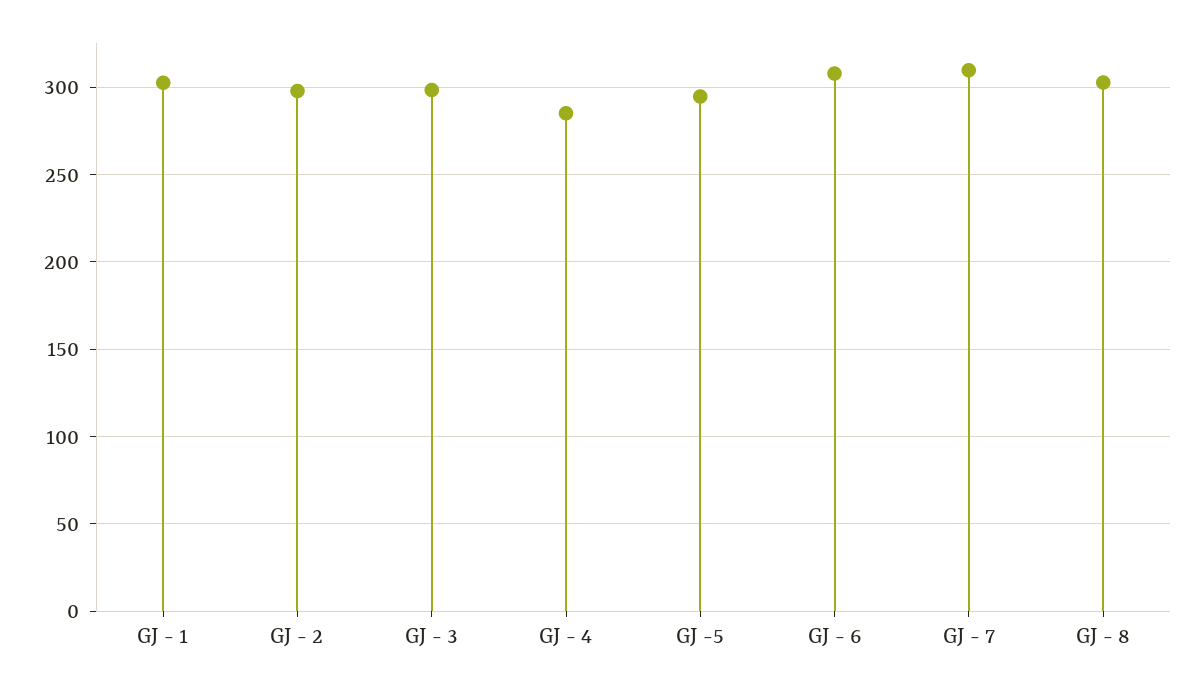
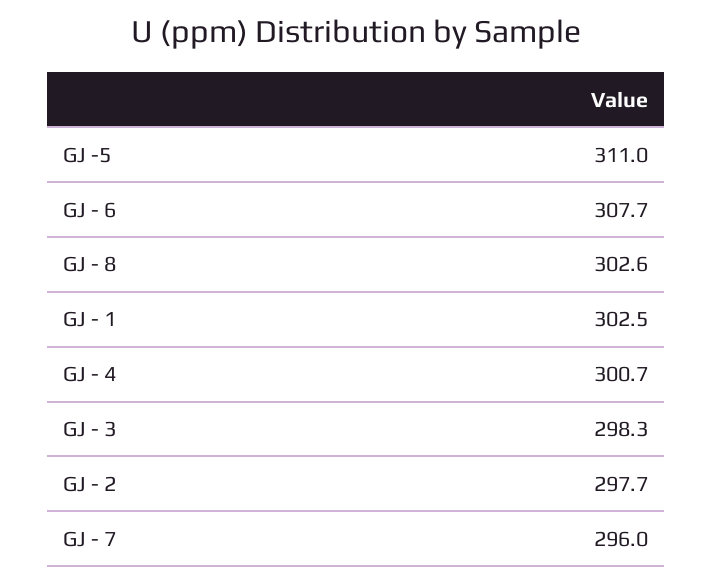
GJ - 4: 285 -> 300.7
GJ -5: 295 -> 311
GJ - 7: 310 -> 296

